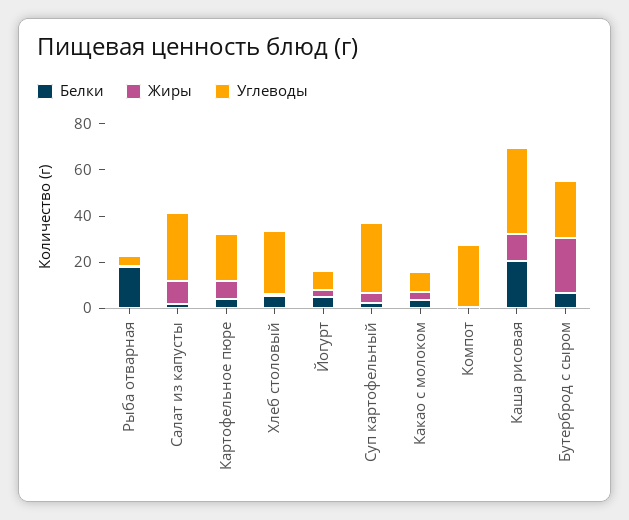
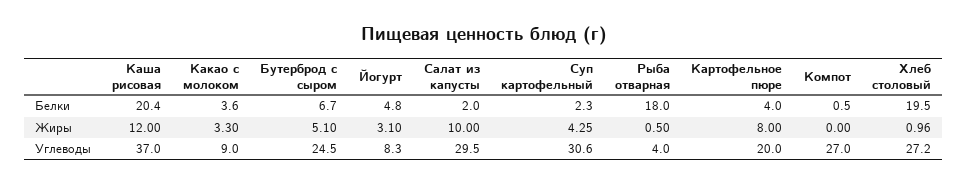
Белки, Хлеб столовый: 5 -> 19.5
Жиры, Бутерброд с сыром: 25 -> 5.1

